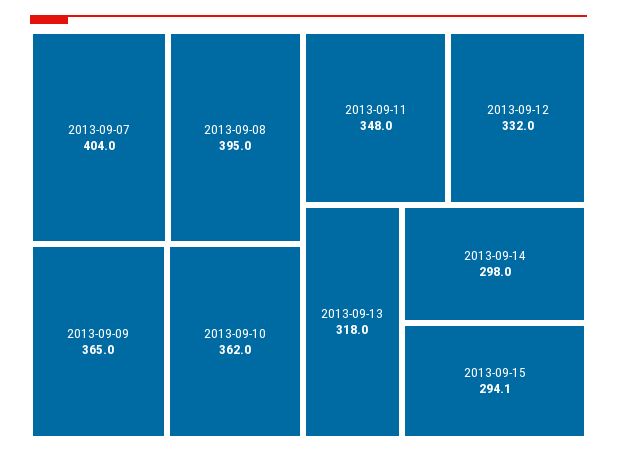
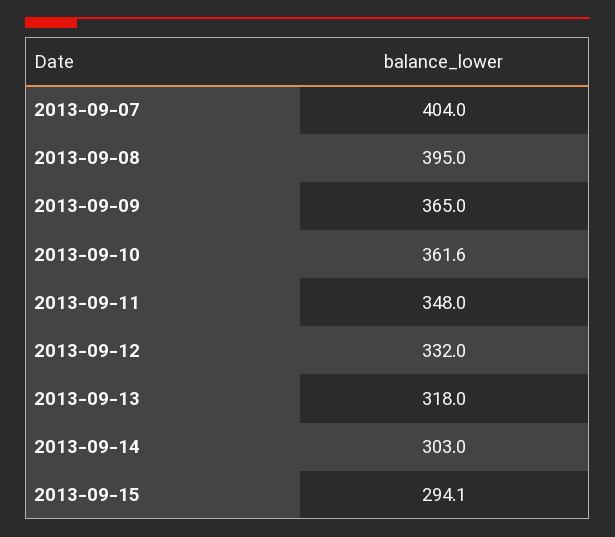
2013-09-10: 362 -> 361.6
2013-09-14: 298 -> 303

